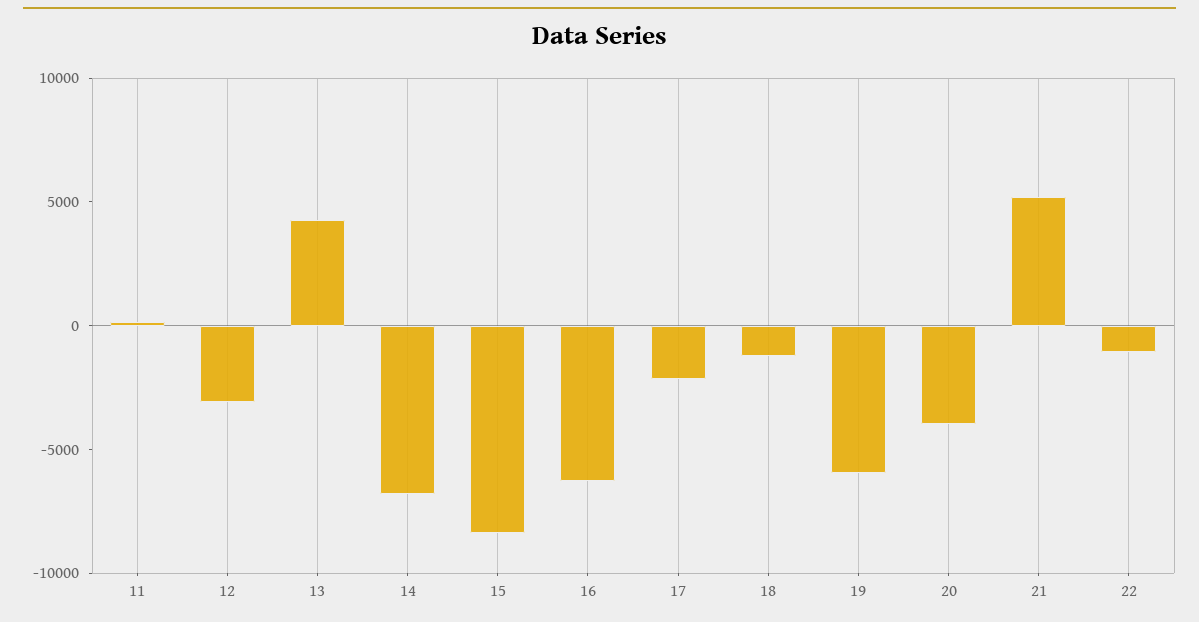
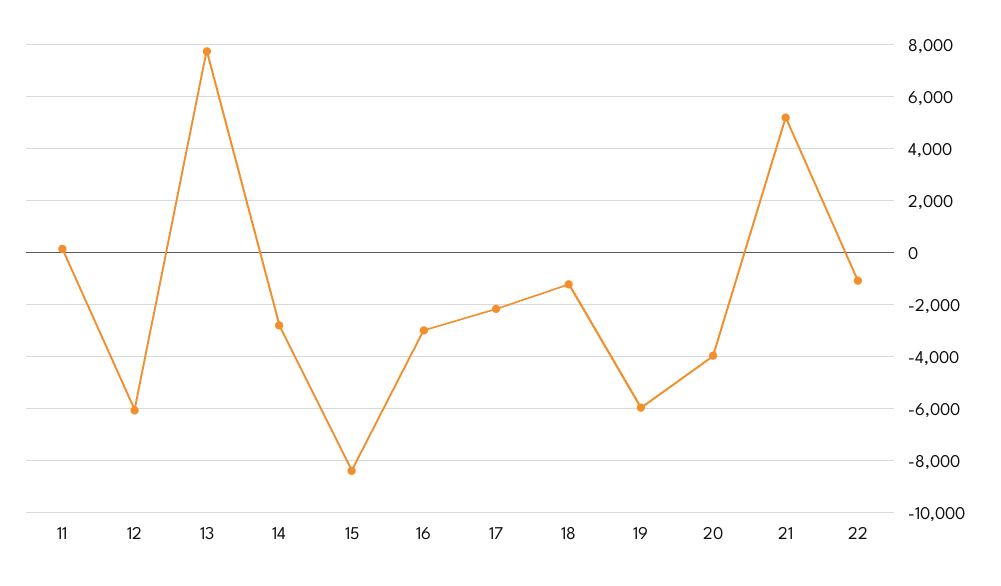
12: -3000 -> -6000
13: 4000 -> 7750
14: -7000 -> -2750
16: -6000 -> -3000

